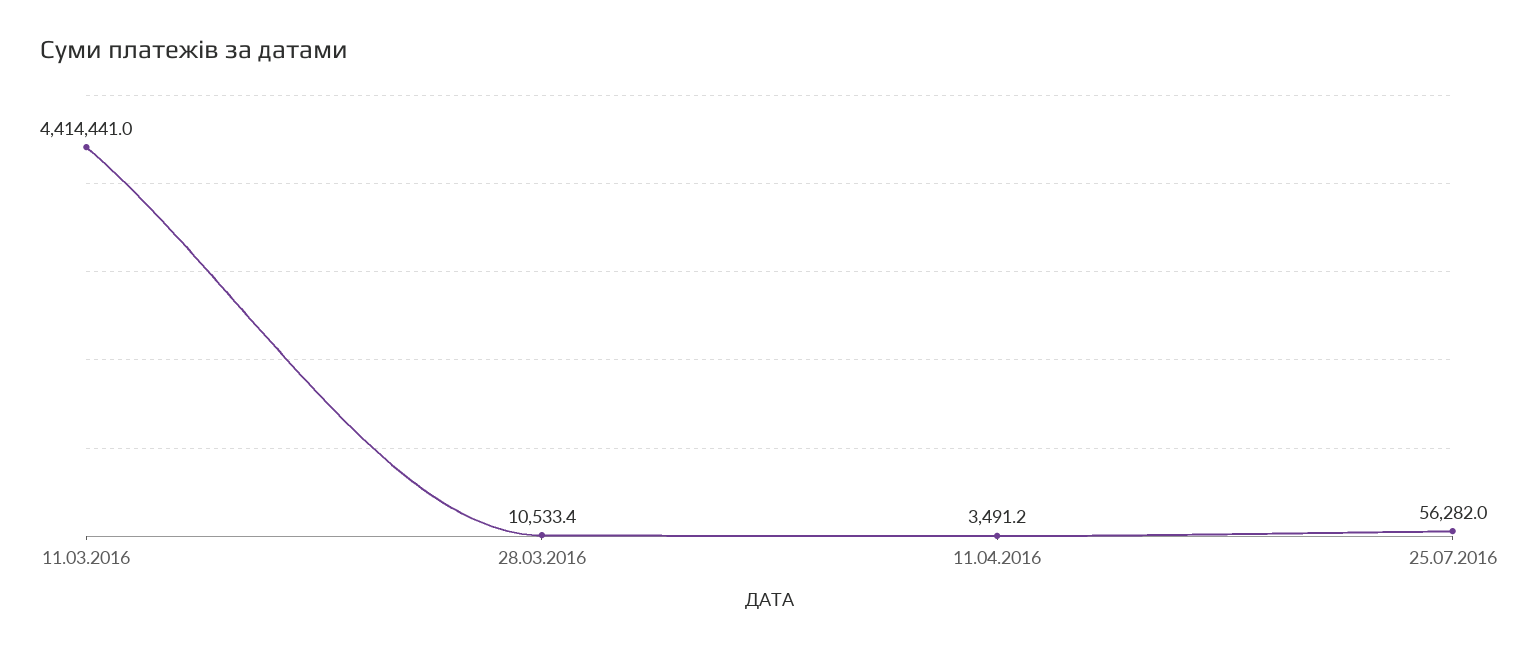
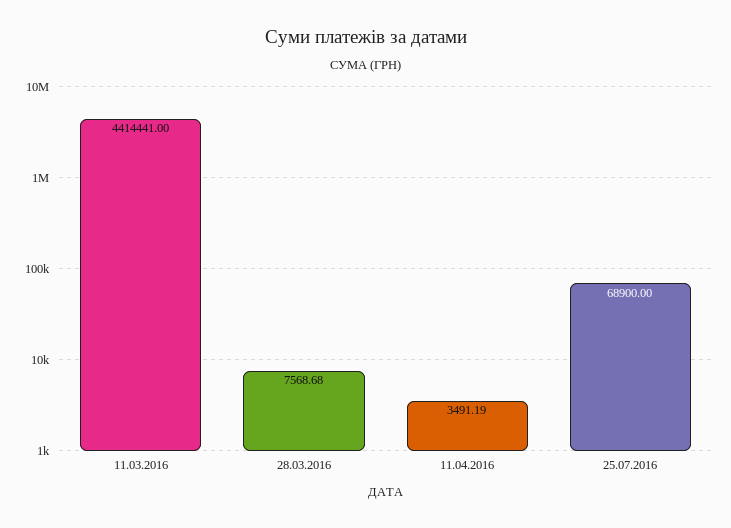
28.03.2016: 10533.4 -> 7568.68
25.07.2016: 56282 -> 68900

